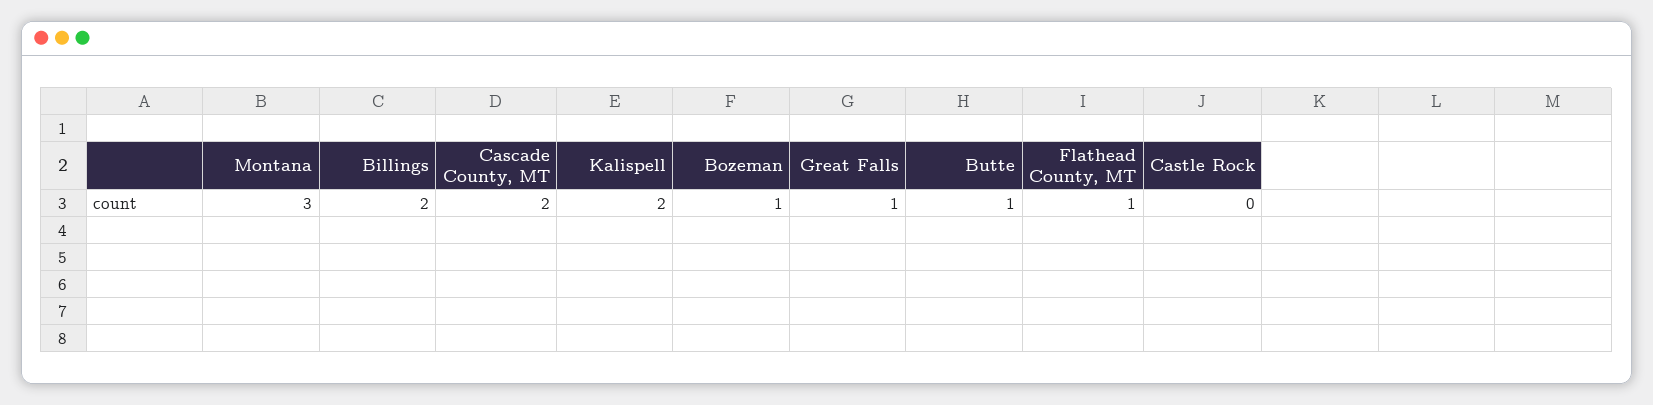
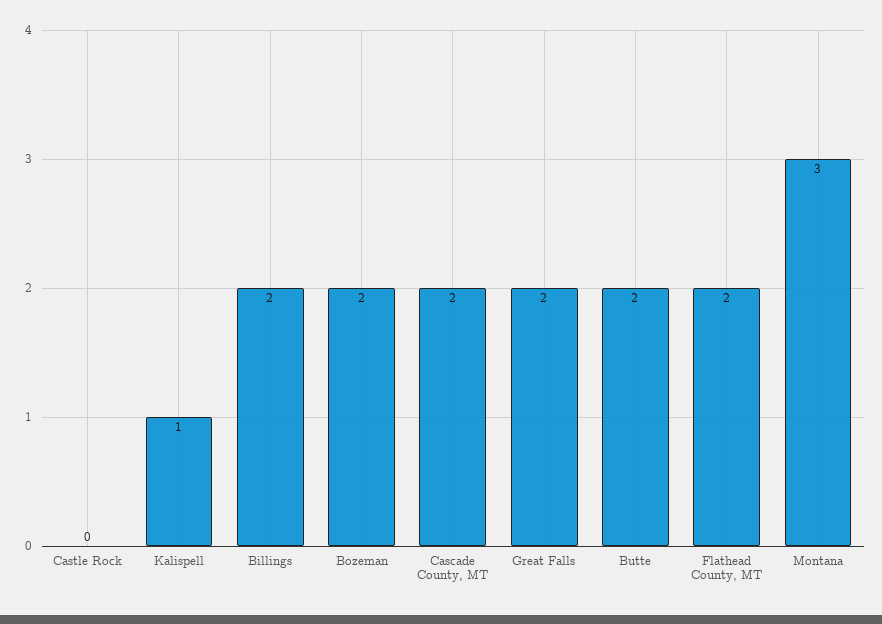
Kalispell: 2 -> 1
Bozeman: 1 -> 2
Great Falls: 1 -> 2
Butte: 1 -> 2
Flathead County, MT: 1 -> 2

